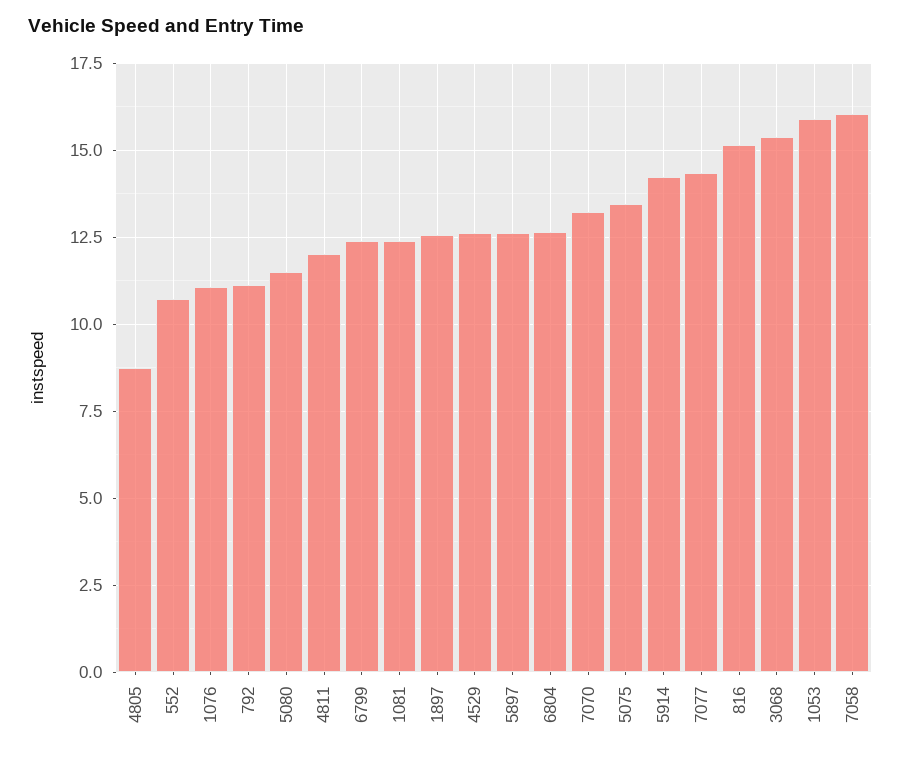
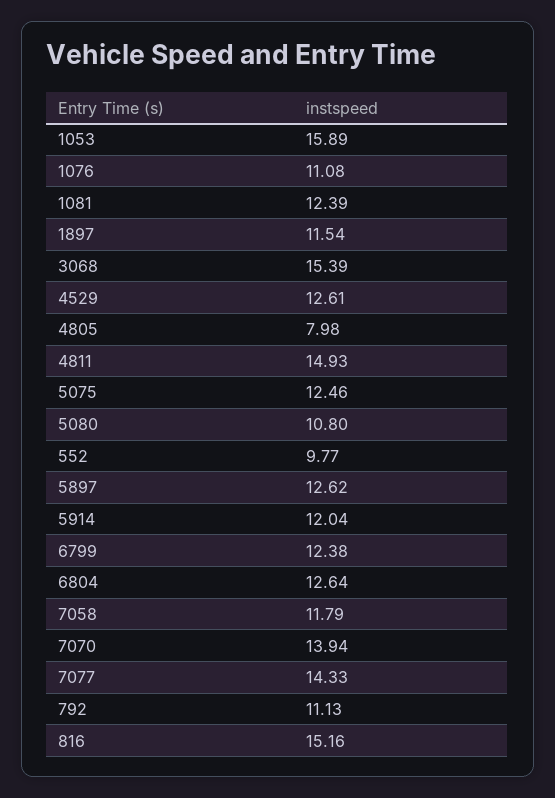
4805: 8.75 -> 7.98
552: 10.75 -> 9.77
5080: 11.5 -> 10.8
4811: 12 -> 14.93
1897: 12.5 -> 11.54
7070: 13.25 -> 13.94
5075: 13.5 -> 12.46
5914: 14.25 -> 12.04
7058: 16 -> 11.79

